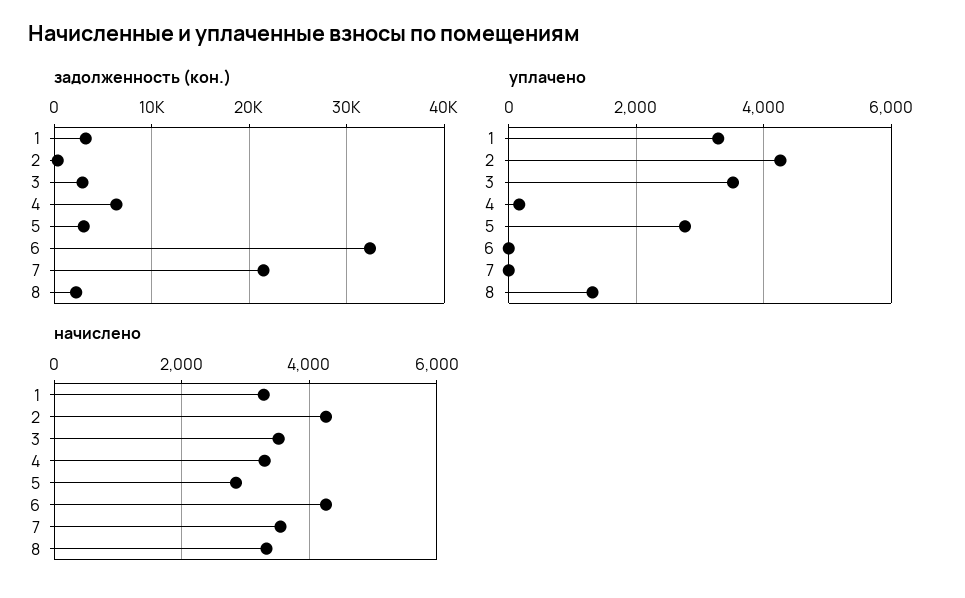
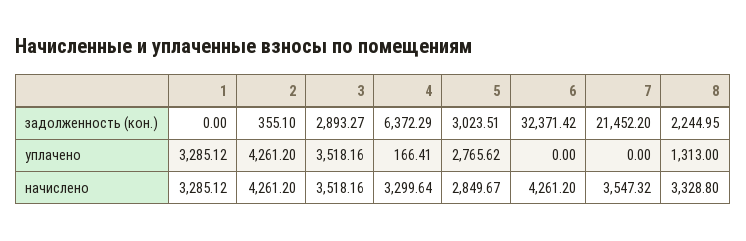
задолженность (кон.), 1: 3000 -> 0

